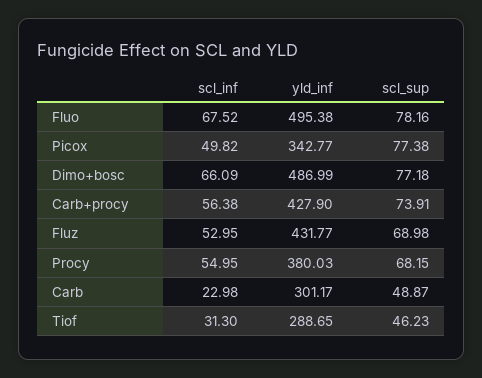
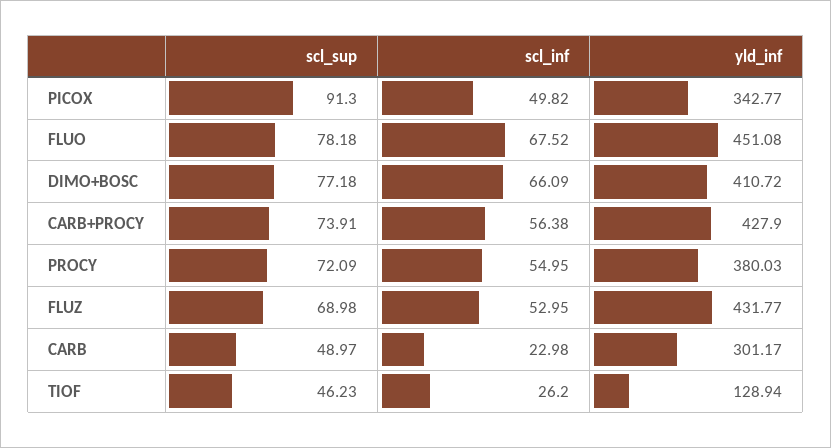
yld_inf, Fluo: 495.38 -> 451.08
scl_sup, Fluo: 78.16 -> 78.18
scl_sup, Picox: 77.38 -> 91.3
yld_inf, Dimo+bosc: 486.99 -> 410.72
scl_sup, Procy: 68.15 -> 72.09
scl_sup, Carb: 48.87 -> 48.97
scl_inf, Tiof: 31.3 -> 26.2
yld_inf, Tiof: 288.65 -> 128.94

